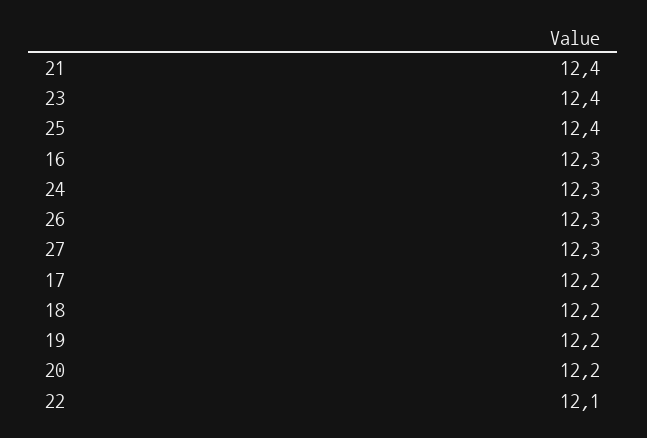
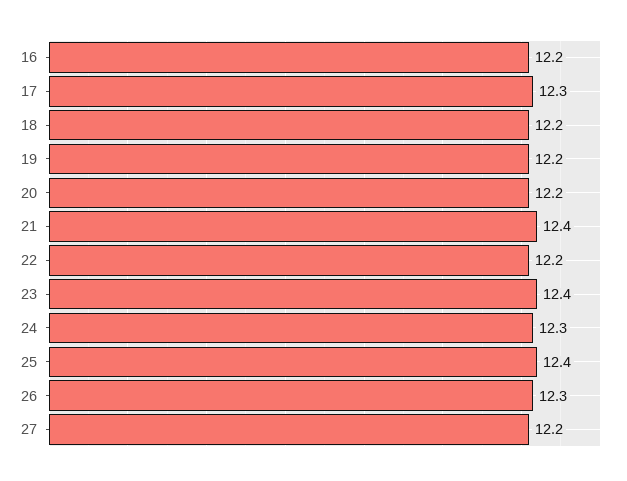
16: 12.3 -> 12.2
27: 12.3 -> 12.2
17: 12.2 -> 12.3
22: 12.1 -> 12.2

